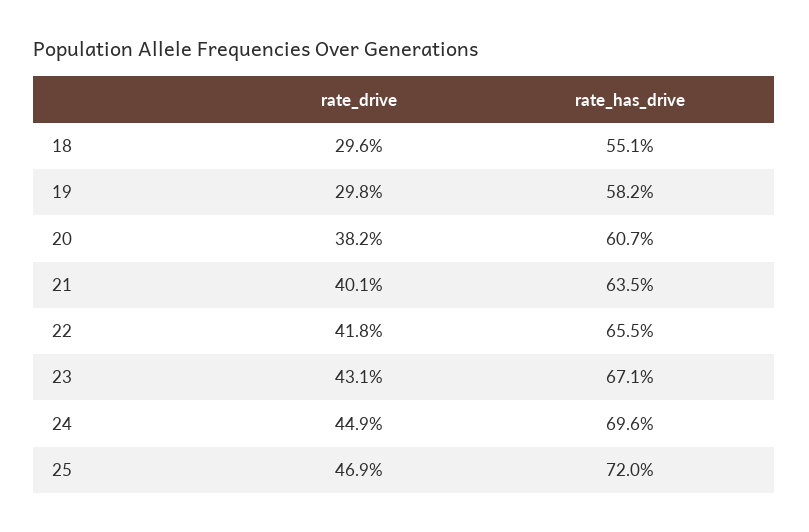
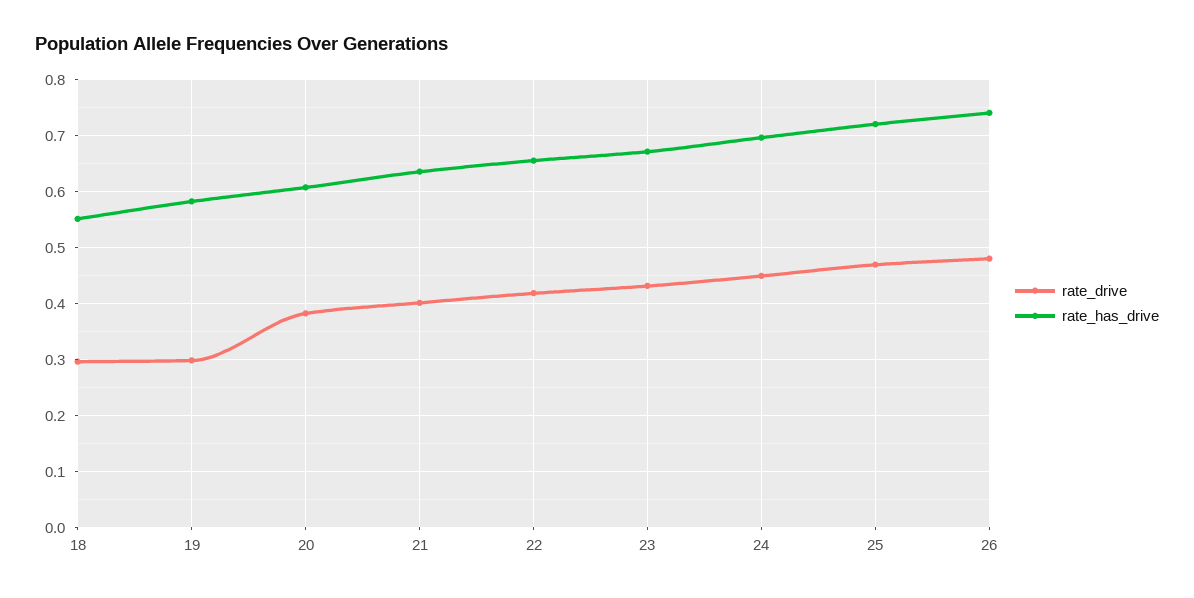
rate_drive, 26: none -> 0.48
rate_has_drive, 26: none -> 0.74

